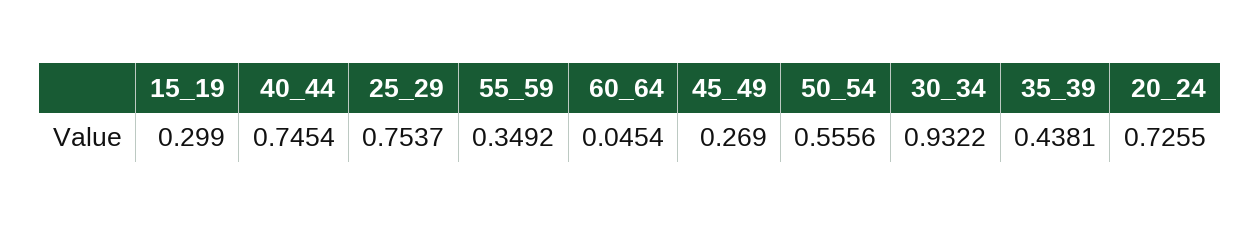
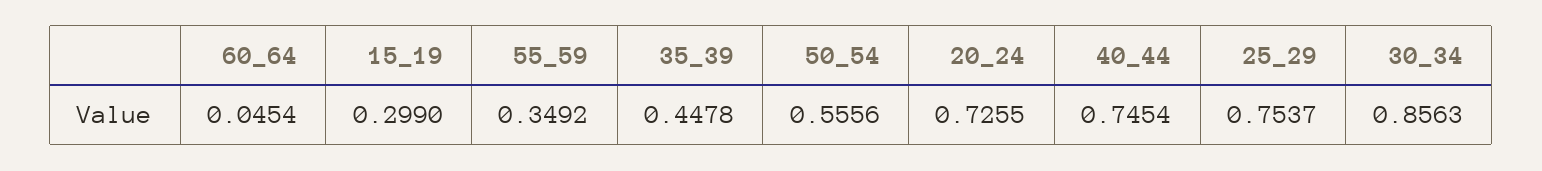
45_49: 0.269 -> none
30_34: 0.9322 -> 0.8563
35_39: 0.4381 -> 0.4478

